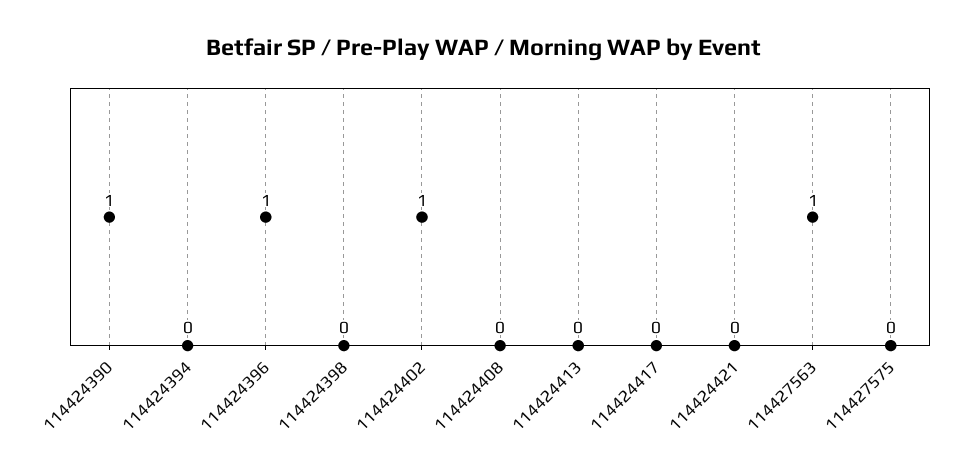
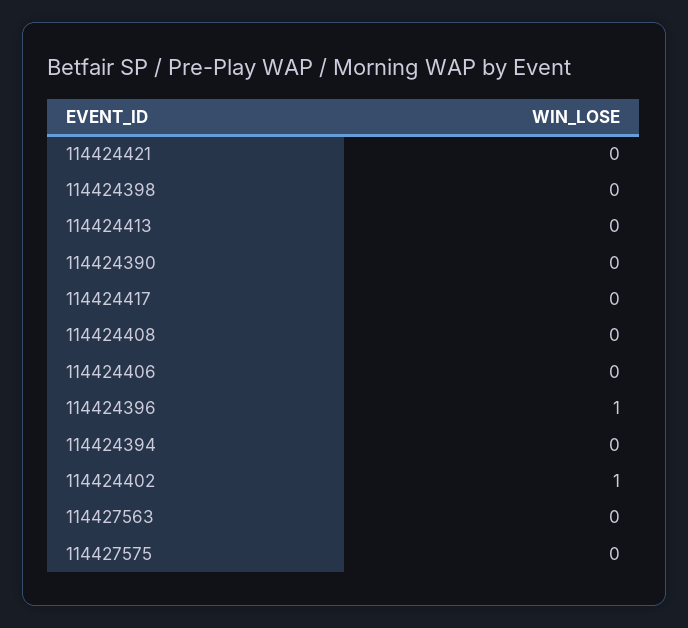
114424390: 1 -> 0
114427563: 1 -> 0
114424406: none -> 0

